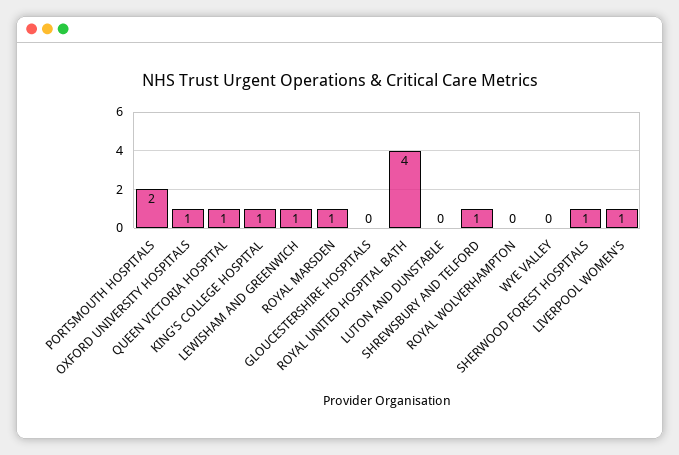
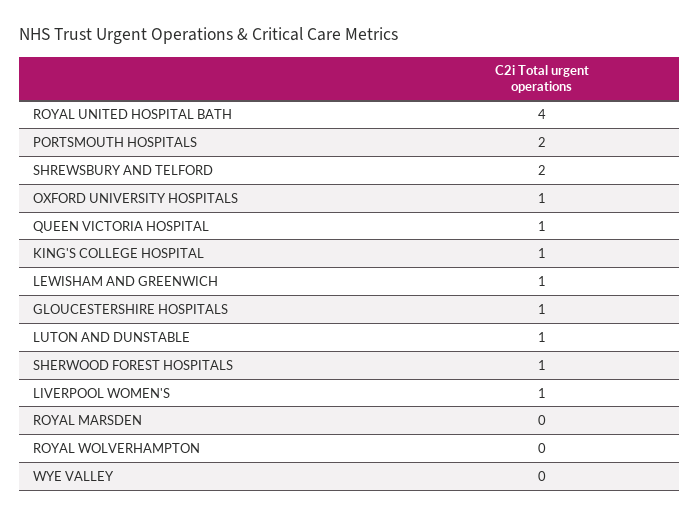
ROYAL MARSDEN: 1 -> 0
GLOUCESTERSHIRE HOSPITALS: 0 -> 1
LUTON AND DUNSTABLE: 0 -> 1
SHREWSBURY AND TELFORD: 1 -> 2

